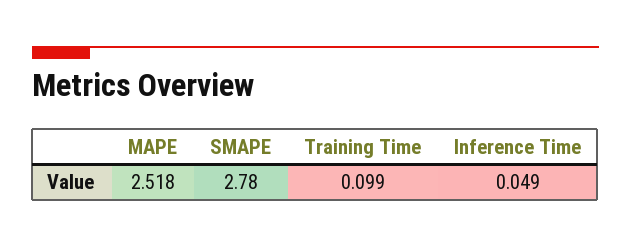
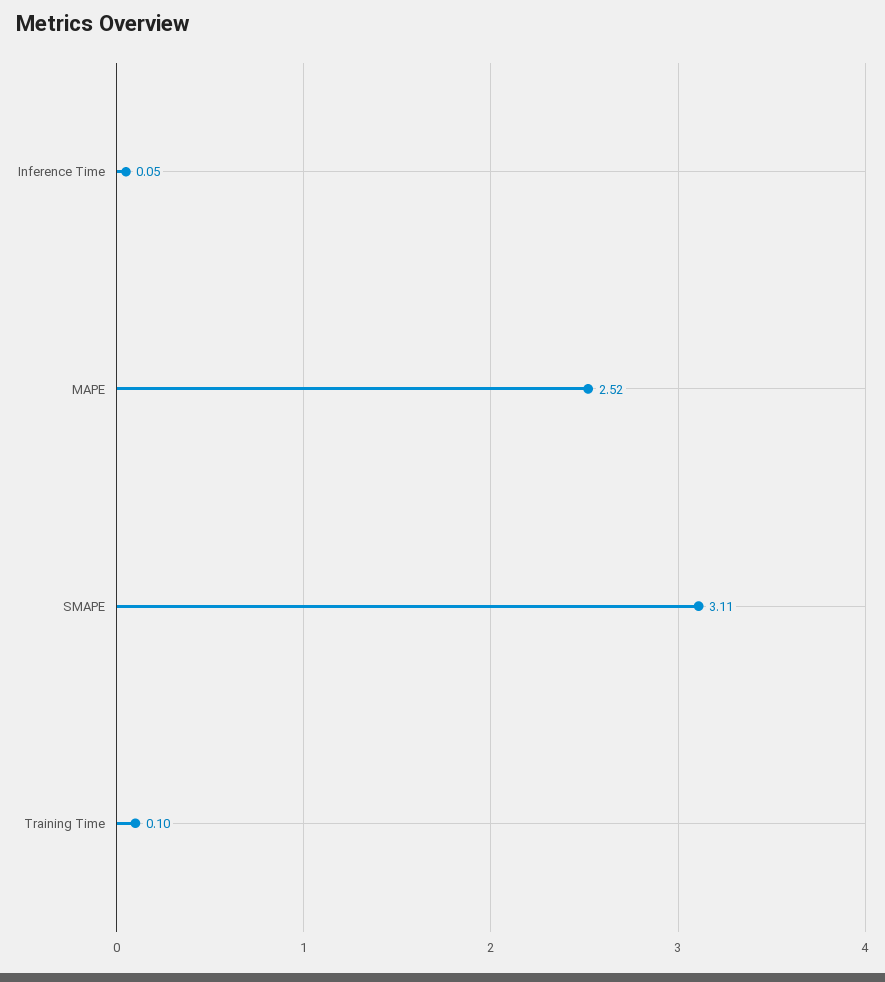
SMAPE: 2.78 -> 3.11

